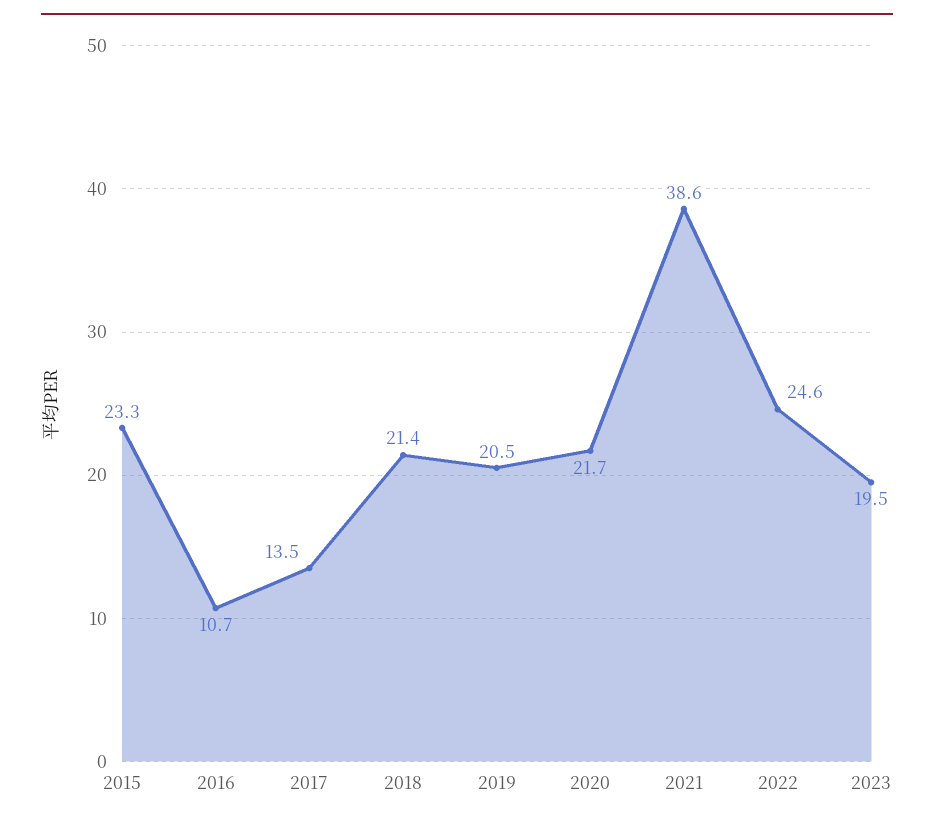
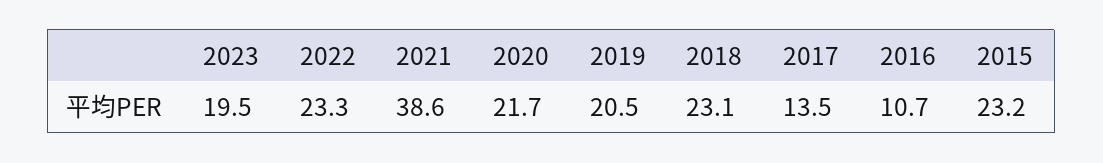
2015: 23.3 -> 23.2
2018: 21.4 -> 23.1
2022: 24.6 -> 23.3

